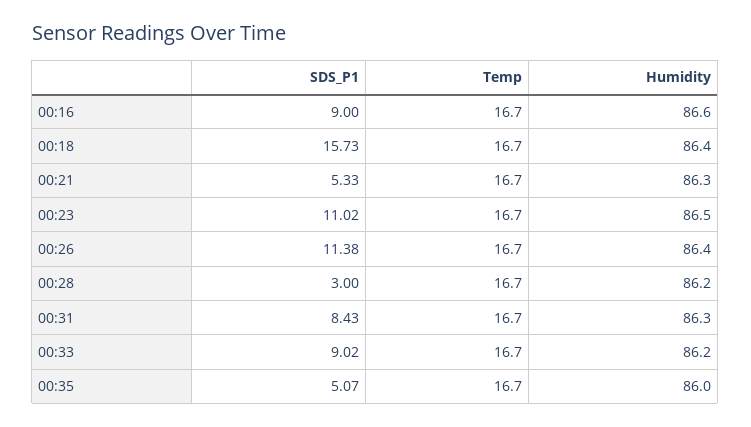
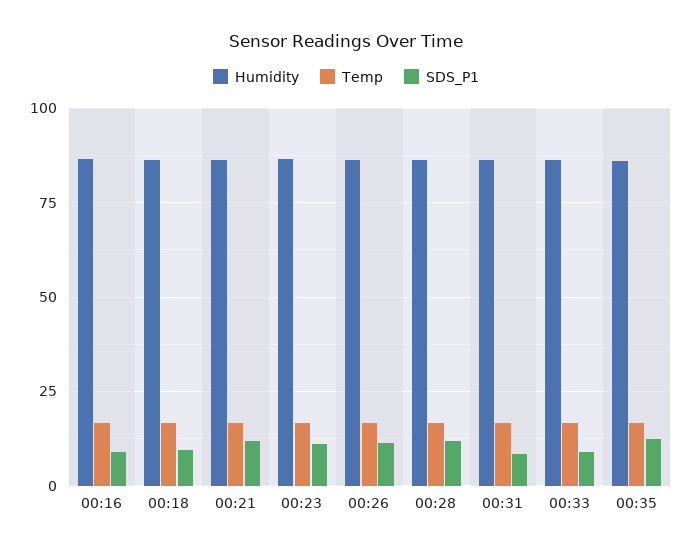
SDS_P1, 00:18: 15.73 -> 10
SDS_P1, 00:21: 5.33 -> 12.5
SDS_P1, 00:28: 3 -> 12.5
SDS_P1, 00:35: 5.07 -> 12.5

